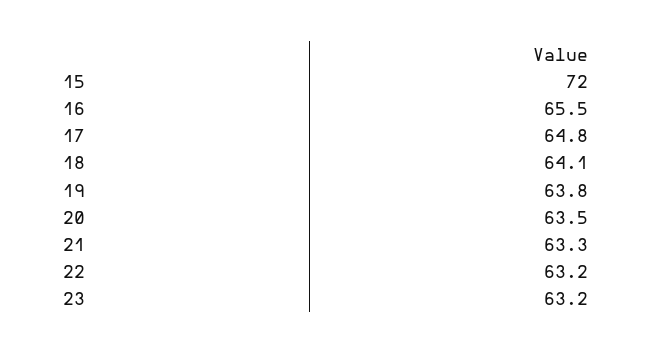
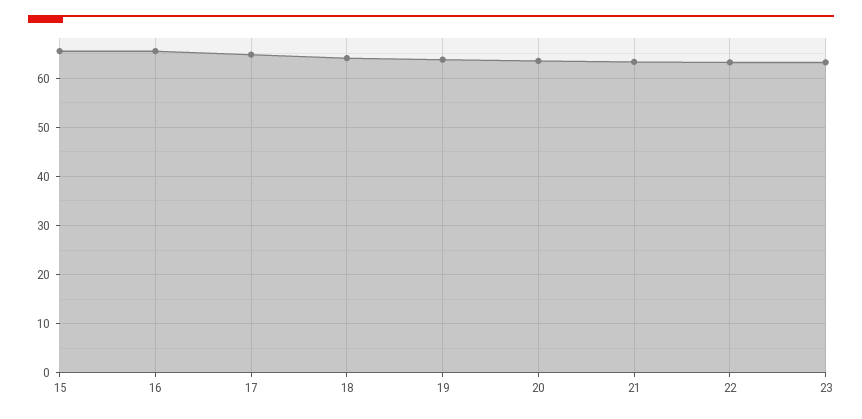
15: 72 -> 66

